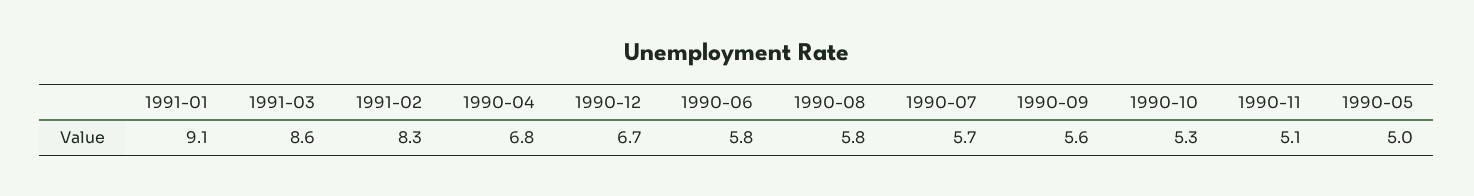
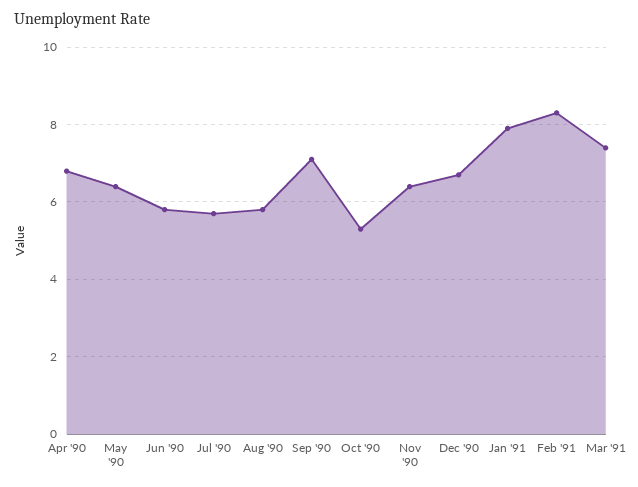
1991-01: 9.1 -> 8
1991-03: 8.6 -> 7.5
1990-09: 5.6 -> 7
1990-11: 5.1 -> 6.5
1990-05: 5 -> 6.5

